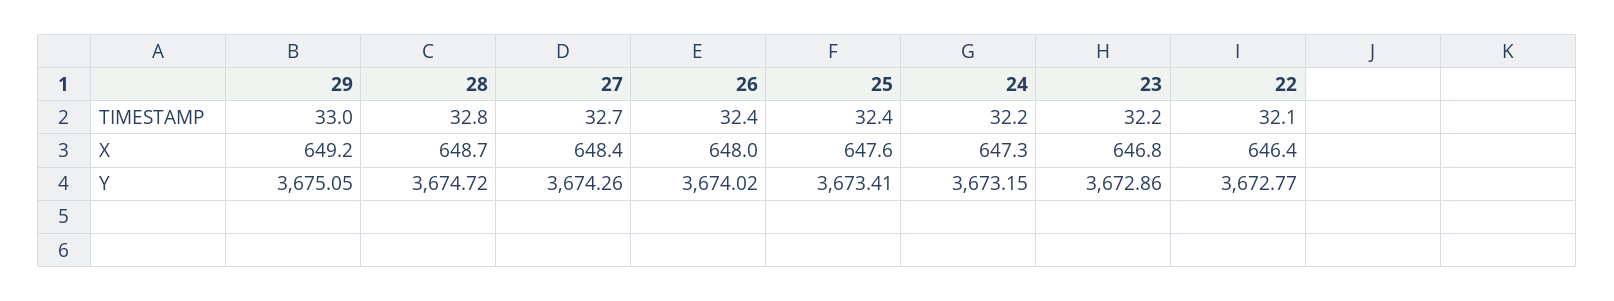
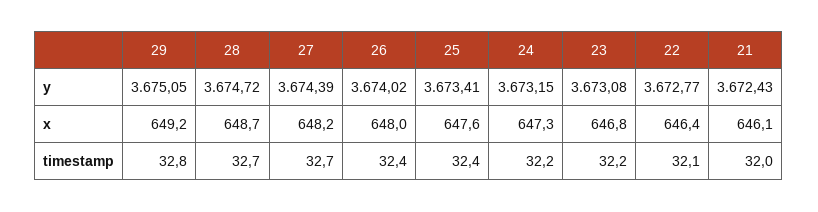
29, TIMESTAMP: 33 -> 32.8
28, TIMESTAMP: 32.8 -> 32.7
27, X: 648.4 -> 648.2
27, Y: 3674.26 -> 3674.39
23, Y: 3672.86 -> 3673.08
21, Y: none -> 3672.43
21, X: none -> 646.1
21, TIMESTAMP: none -> 32

